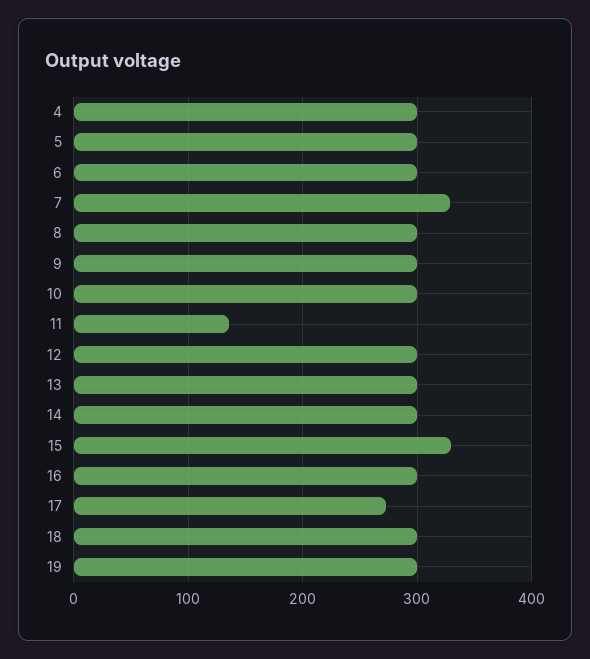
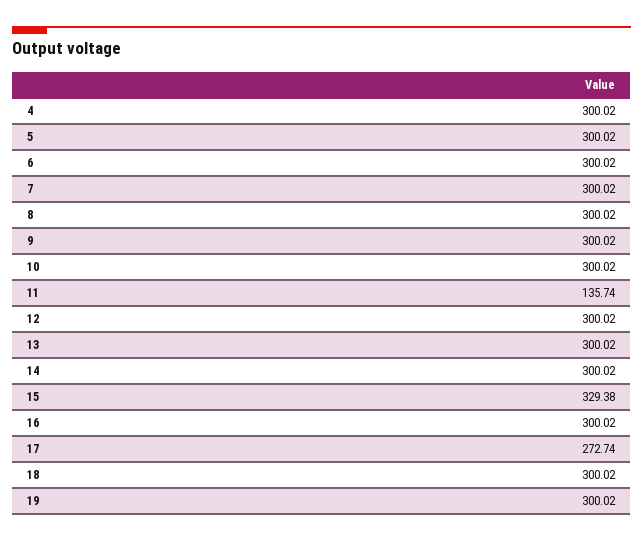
7: 330 -> 300.02

